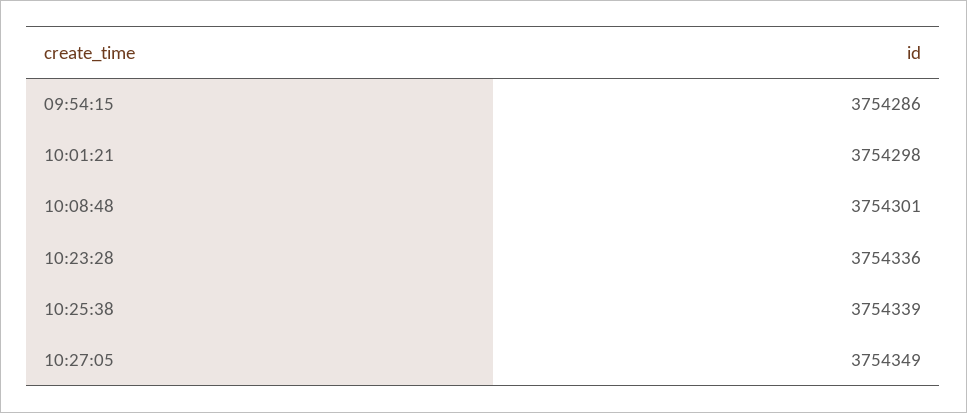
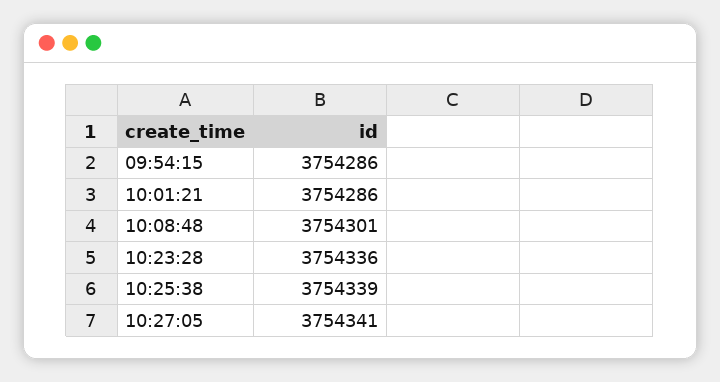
10:01:21: 3754298 -> 3754286
10:27:05: 3754349 -> 3754341

